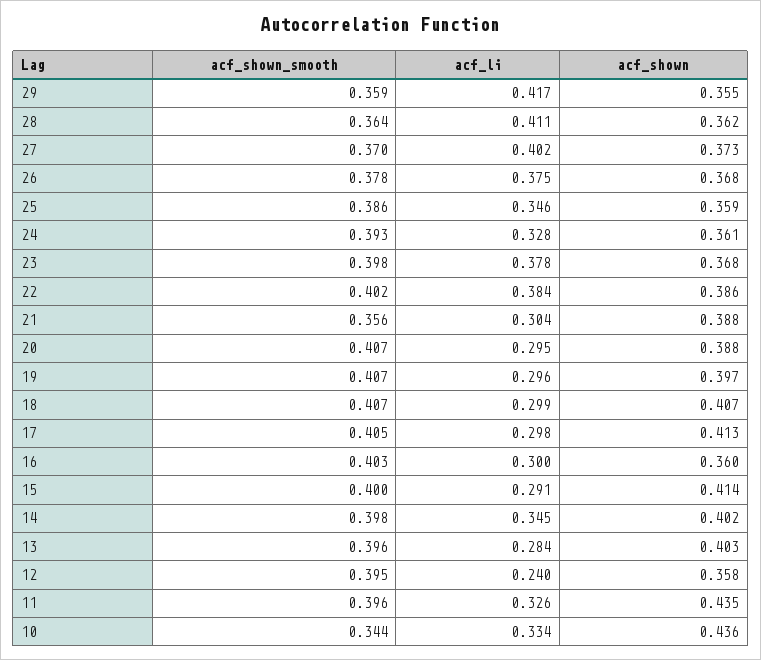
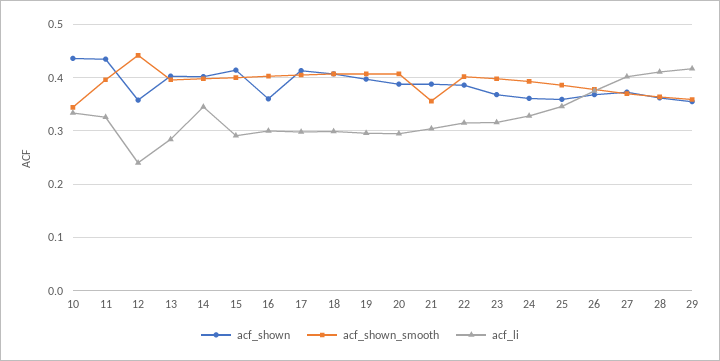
acf_li, 23: 0.378 -> 0.32
acf_li, 22: 0.384 -> 0.32
acf_shown_smooth, 12: 0.395 -> 0.44

